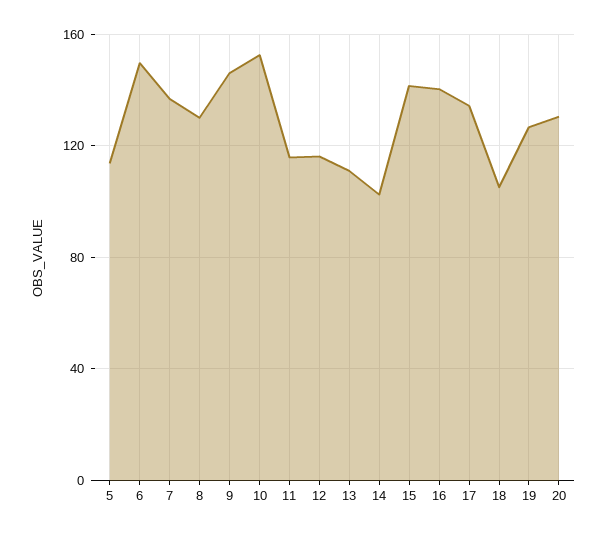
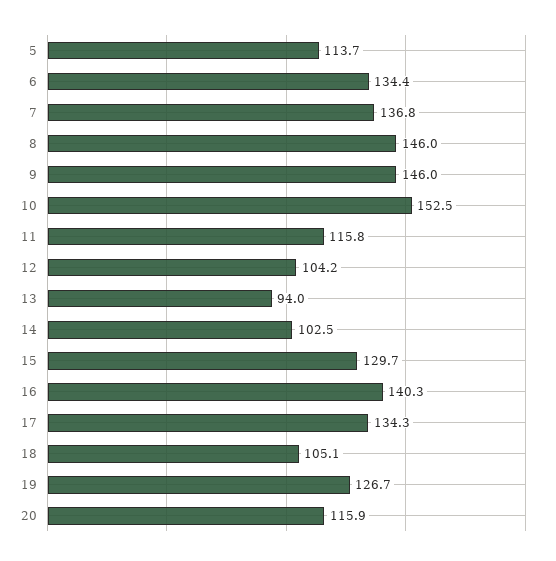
6: 150 -> 134.4
8: 130 -> 146
12: 115 -> 104.2
13: 110 -> 94
15: 140 -> 129.7
20: 130 -> 115.9

